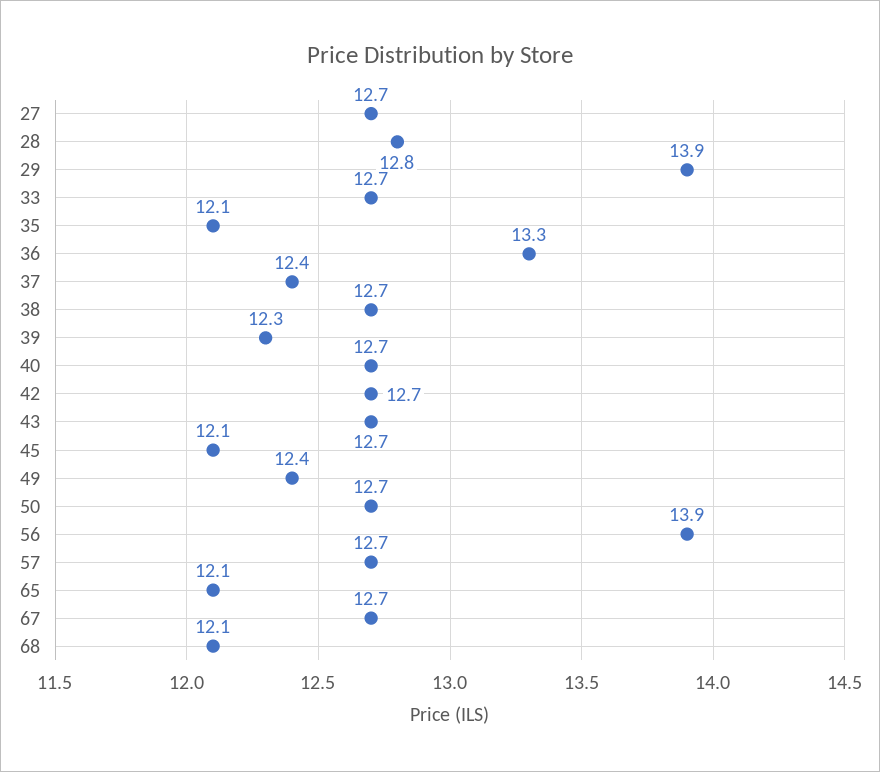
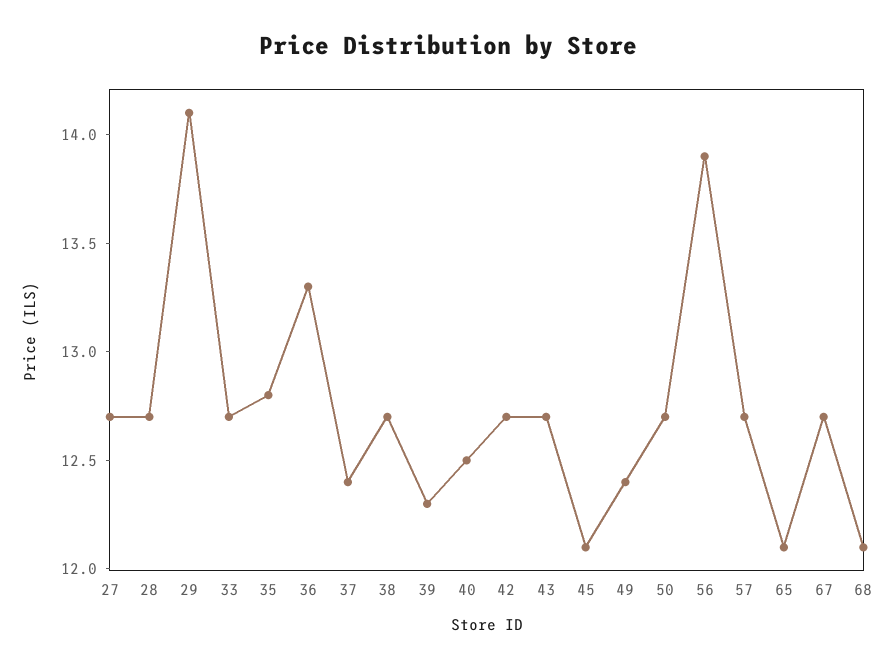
28: 12.8 -> 12.7
29: 13.9 -> 14.1
35: 12.1 -> 12.8
40: 12.7 -> 12.5

